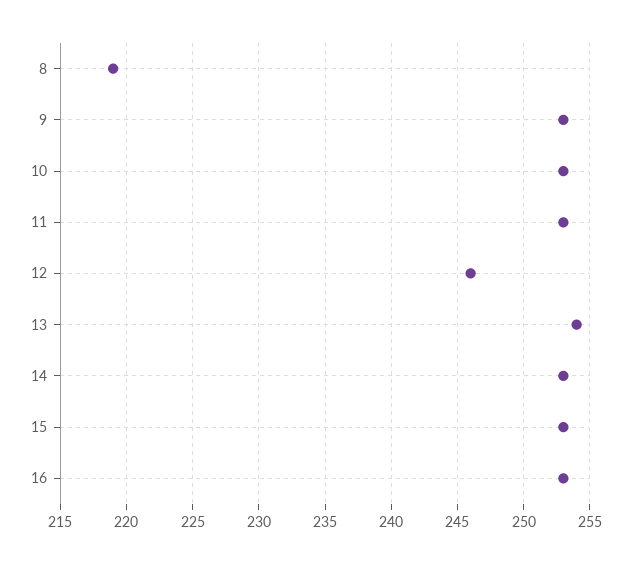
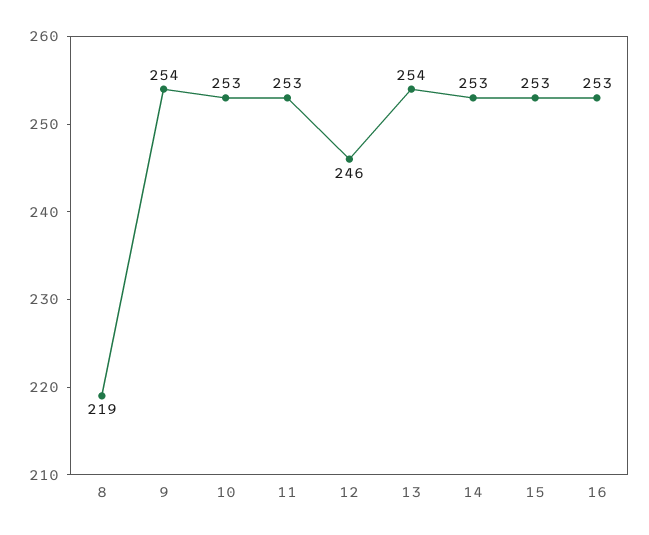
9: 253 -> 254

